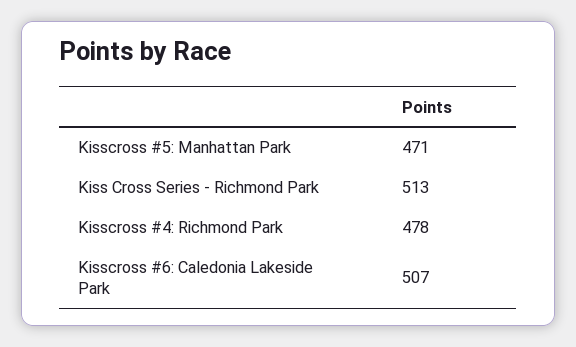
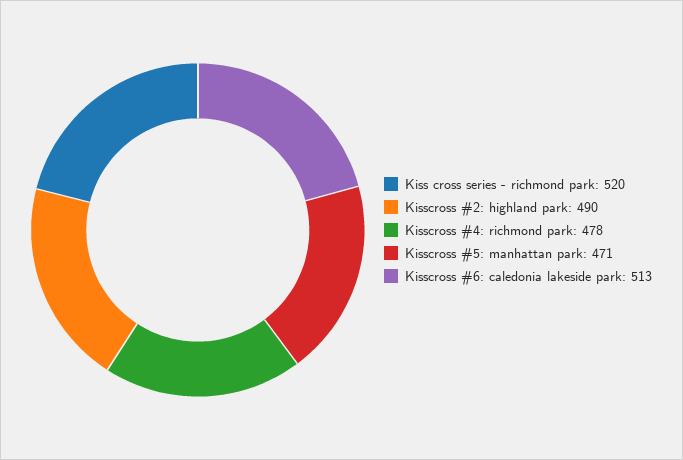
Kiss Cross Series - Richmond Park: 513 -> 520
Kisscross #6: Caledonia Lakeside Park: 507 -> 513
Kisscross #2: highland park: none -> 490

